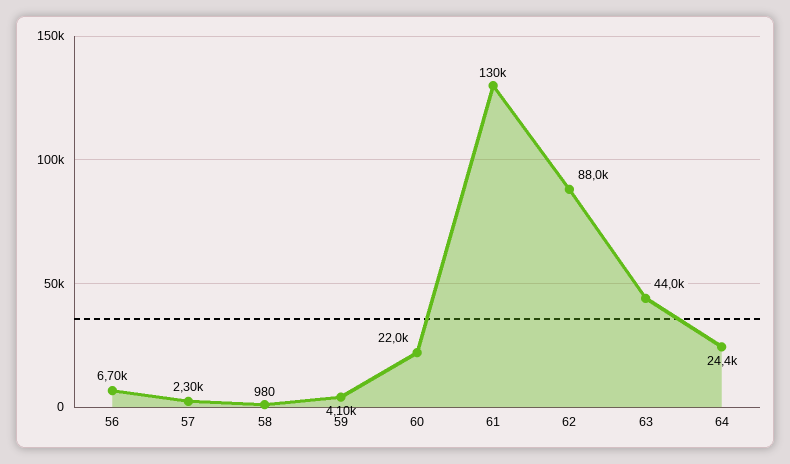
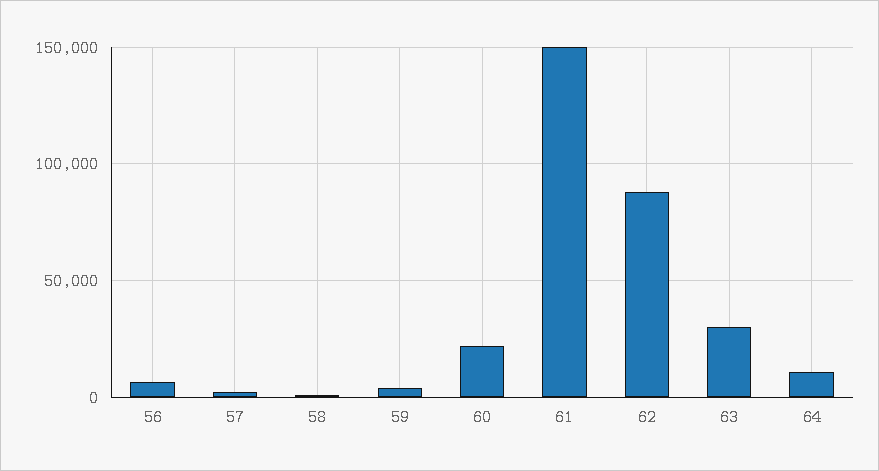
61: 130000 -> 150000
63: 44000 -> 30000
64: 24400 -> 10000

